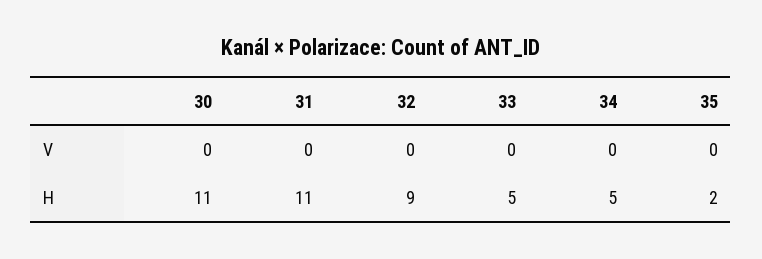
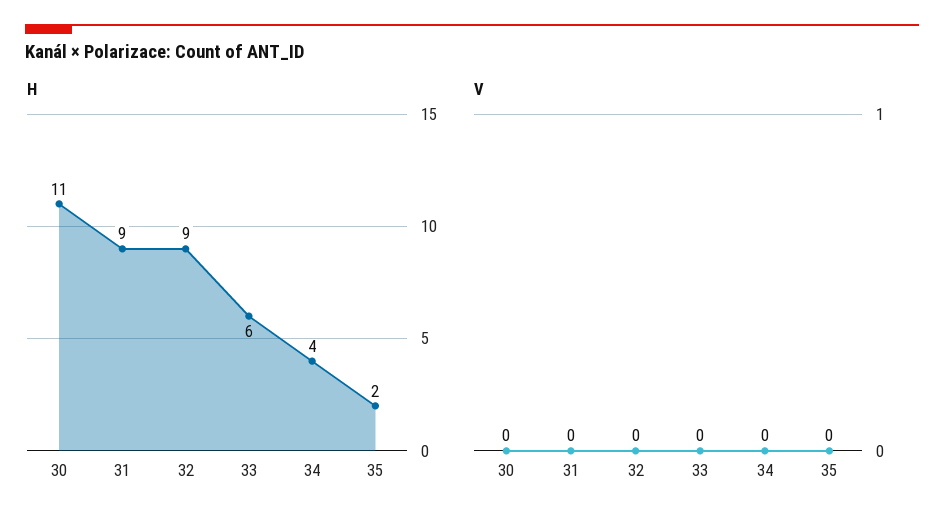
H, 31: 11 -> 9
H, 33: 5 -> 6
H, 34: 5 -> 4

